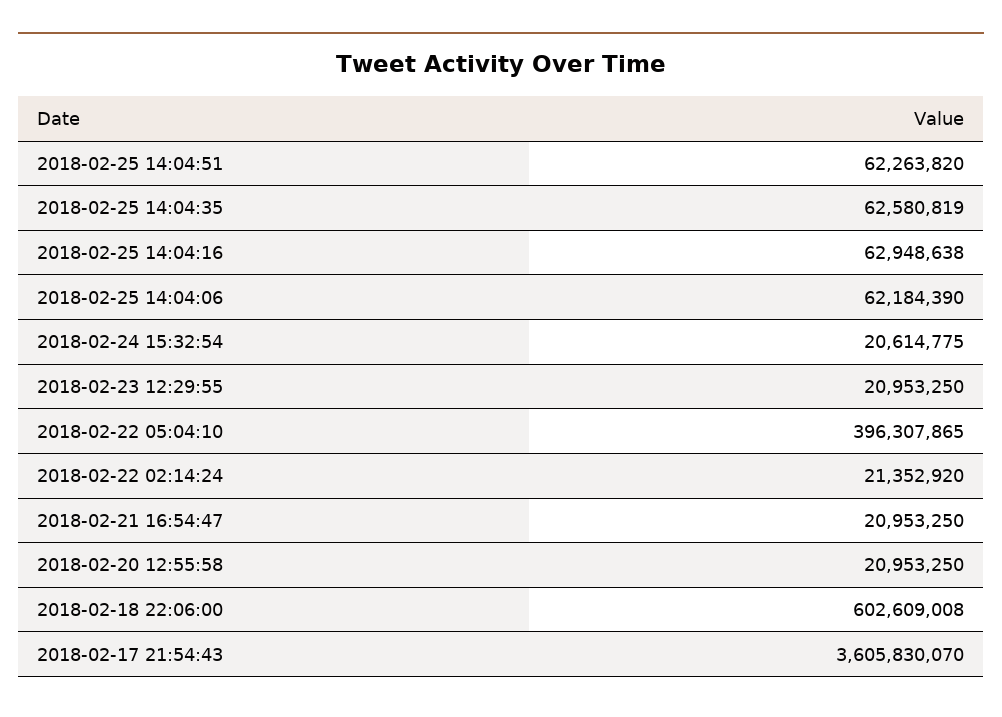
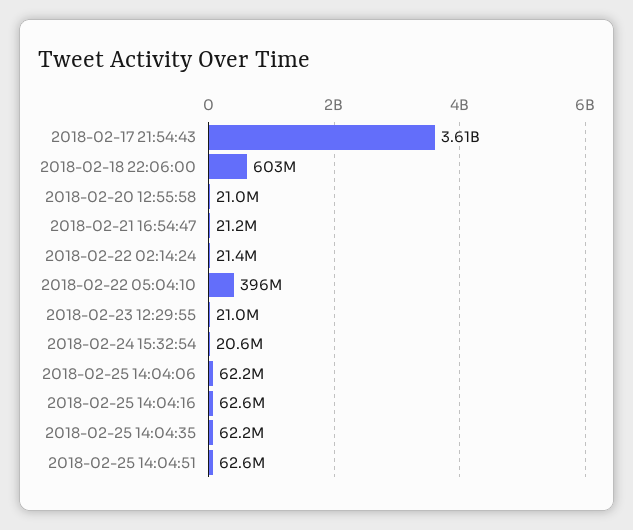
2018-02-25 14:04:51: 62263820 -> 62600000
2018-02-25 14:04:35: 62580819 -> 62200000
2018-02-25 14:04:16: 62948638 -> 62600000
2018-02-21 16:54:47: 20953250 -> 21200000

